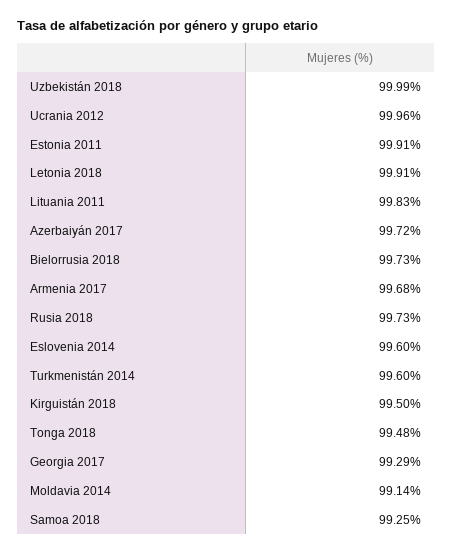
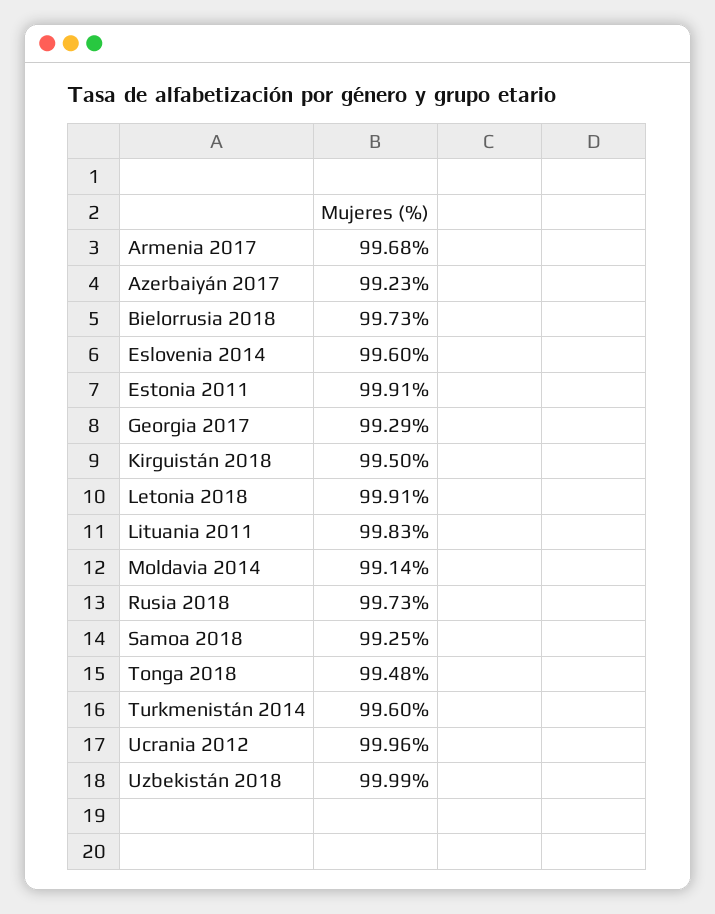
Azerbaiyán 2017: 99.72 -> 99.23

